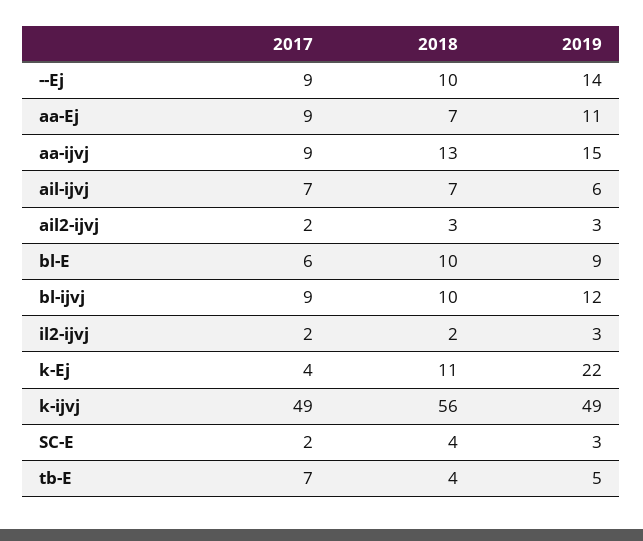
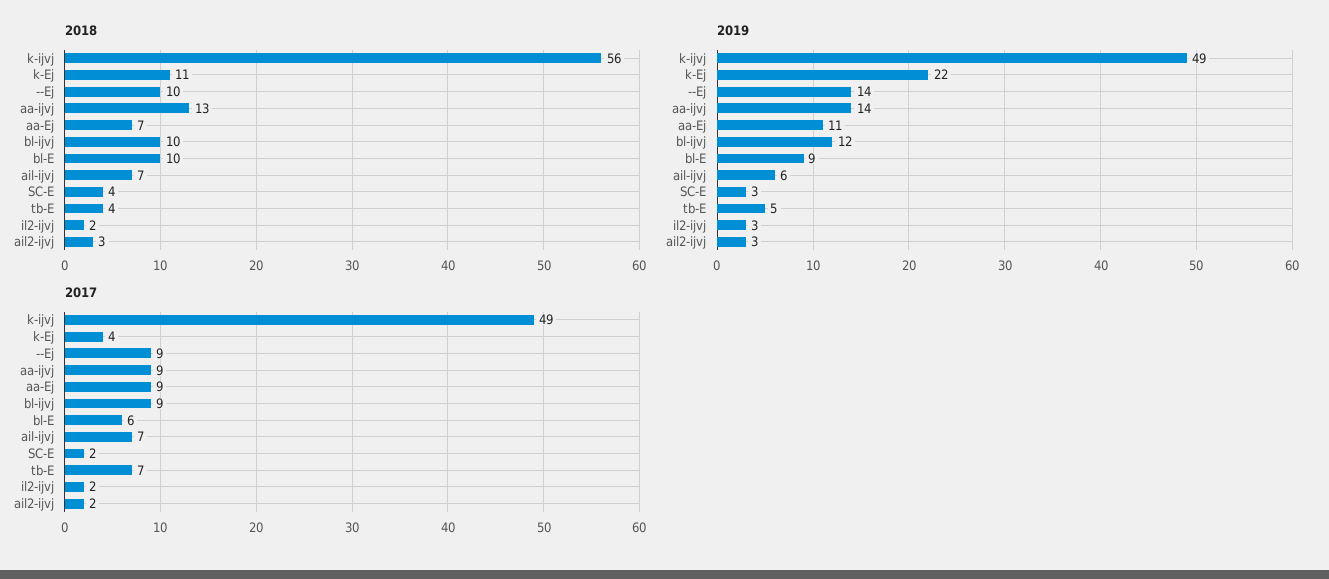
2019, aa-ijvj: 15 -> 14

